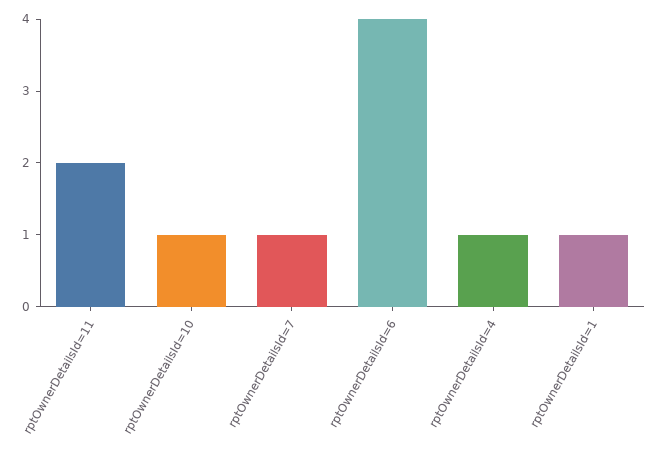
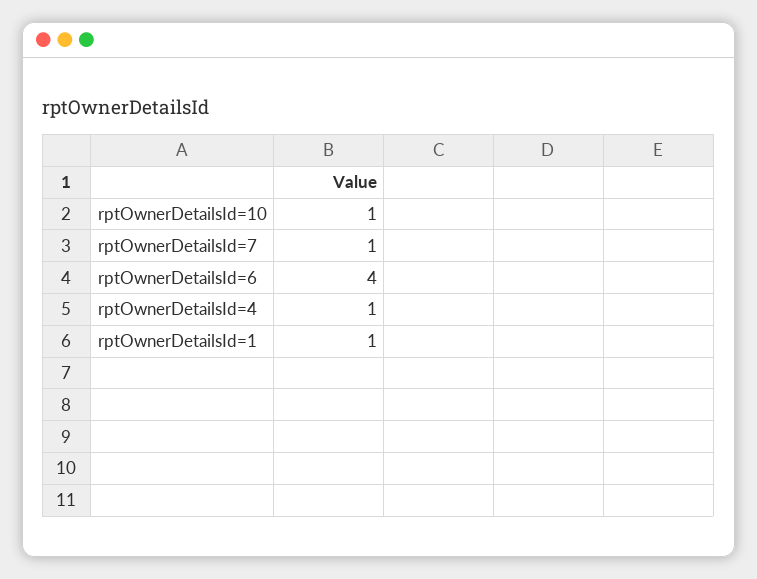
rptOwnerDetailsId=11: 2 -> none

